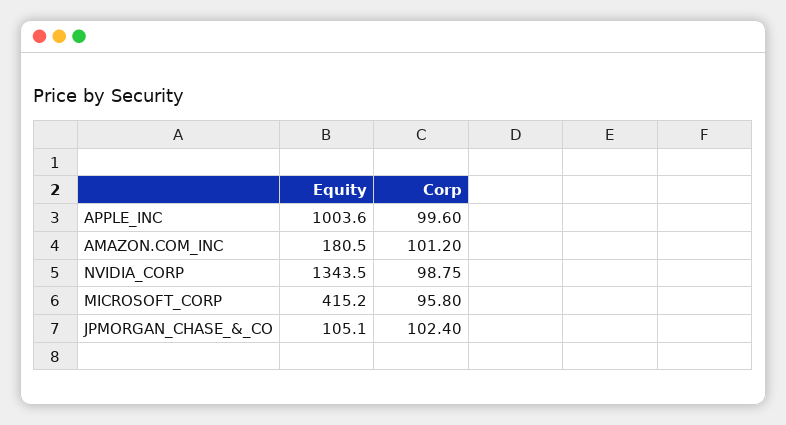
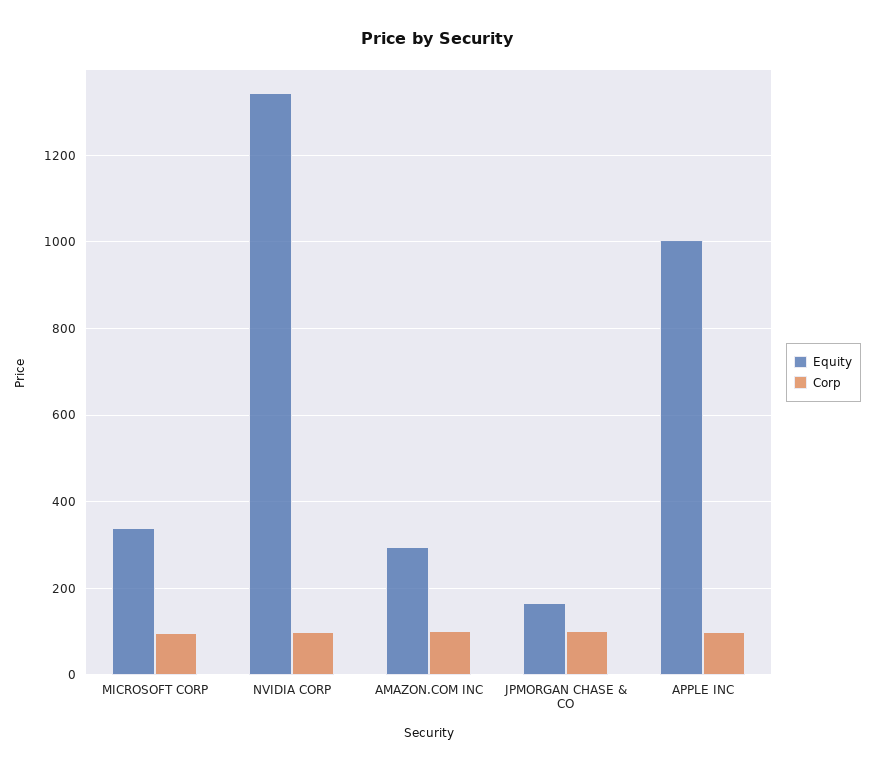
Equity, AMAZON.COM_INC: 180.5 -> 300
Equity, MICROSOFT_CORP: 415.2 -> 340
Equity, JPMORGAN_CHASE_&_CO: 105.1 -> 160

